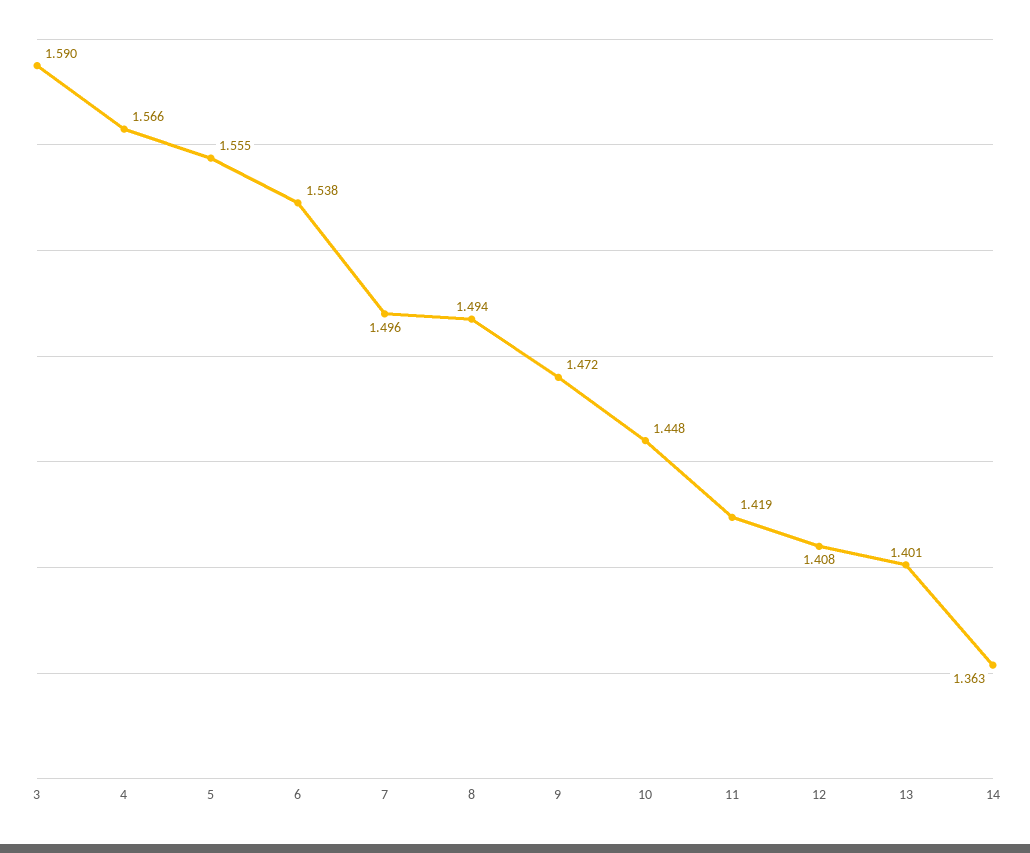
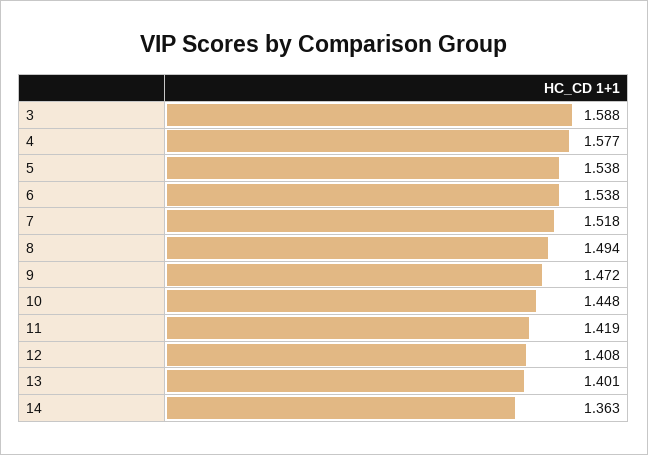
3: 1.59 -> 1.588
4: 1.566 -> 1.577
5: 1.555 -> 1.538
7: 1.496 -> 1.518

